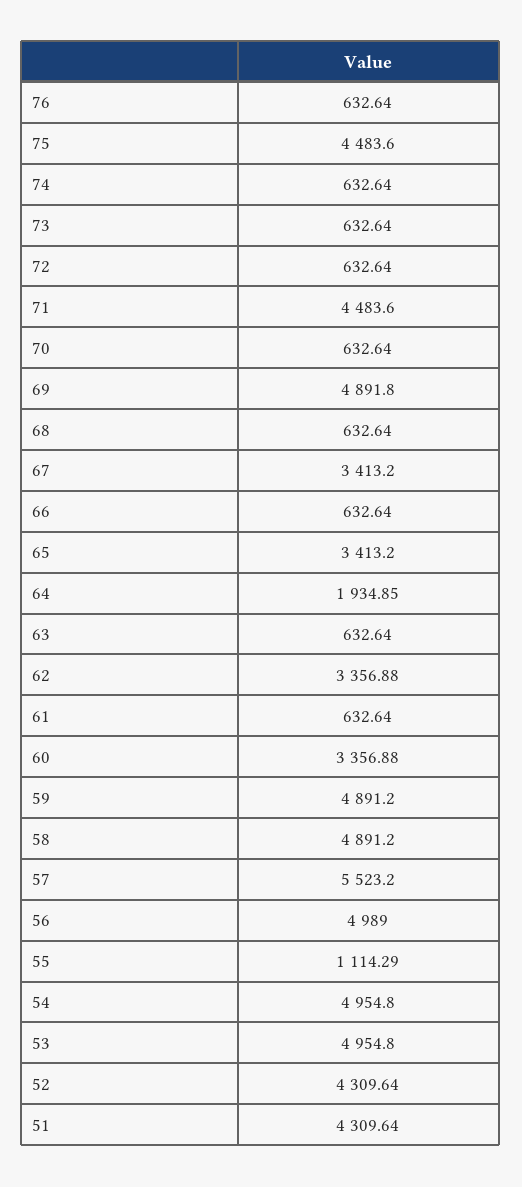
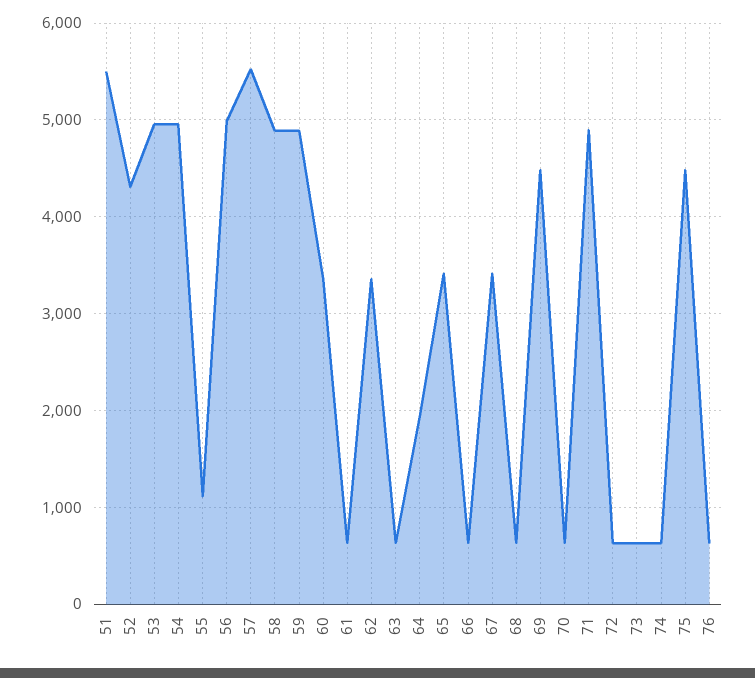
71: 4483.6 -> 4900
69: 4891.8 -> 4500
51: 4309.64 -> 5500

